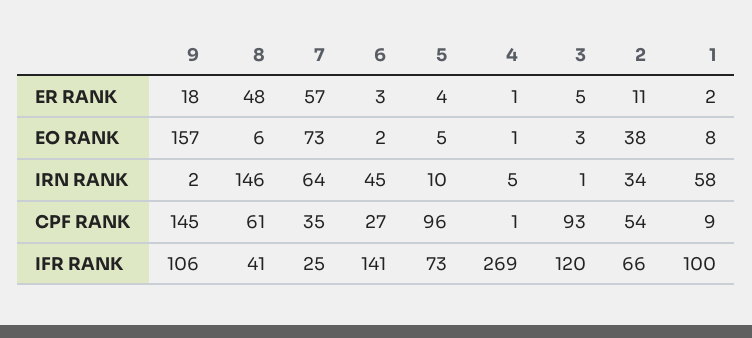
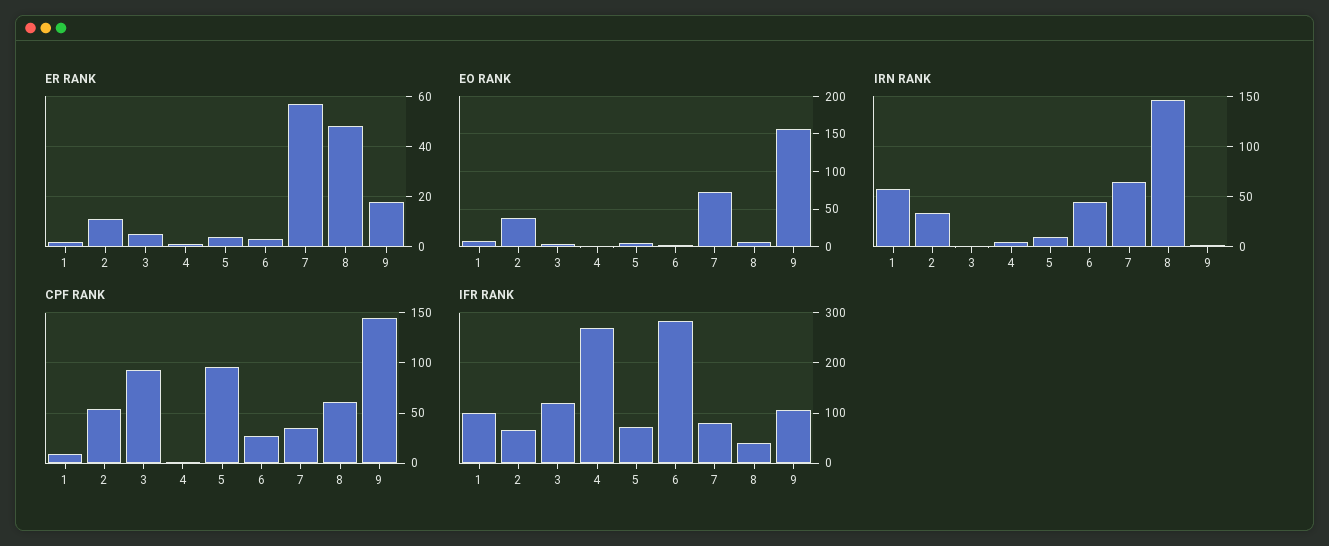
IFR RANK, 7: 25 -> 80
IFR RANK, 6: 141 -> 280

